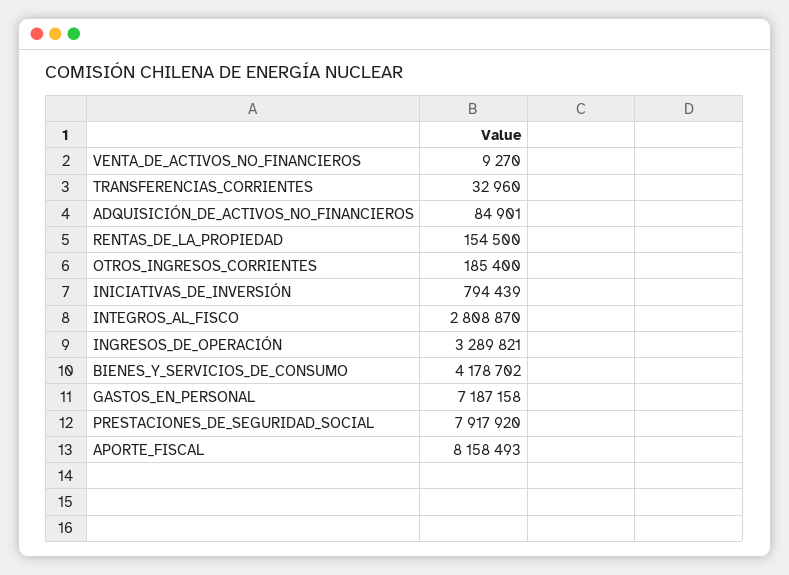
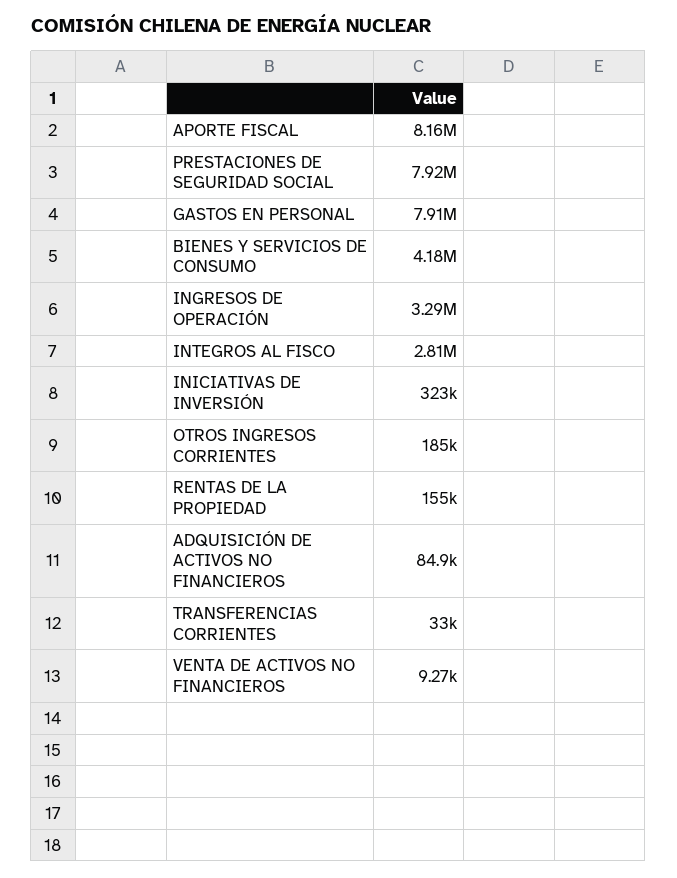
INICIATIVAS_DE_INVERSIÓN: 794439 -> 323000
GASTOS_EN_PERSONAL: 7187158 -> 7910000

